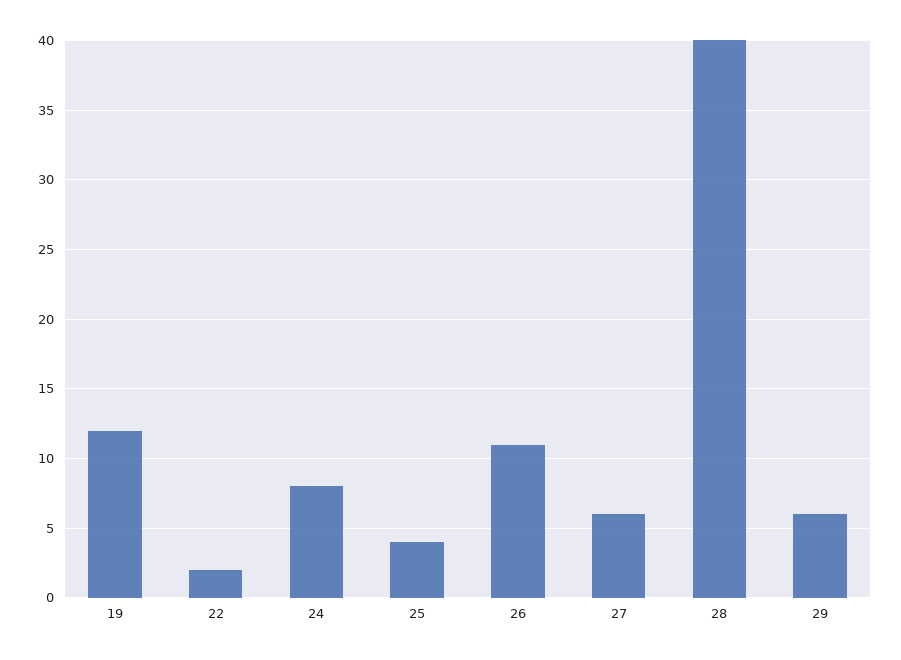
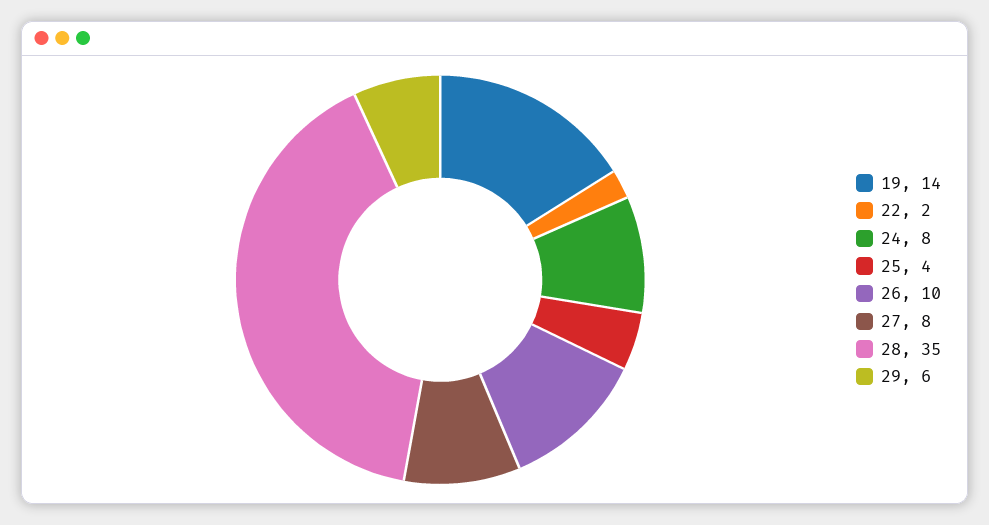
19: 12 -> 14
26: 11 -> 10
27: 6 -> 8
28: 40 -> 35

